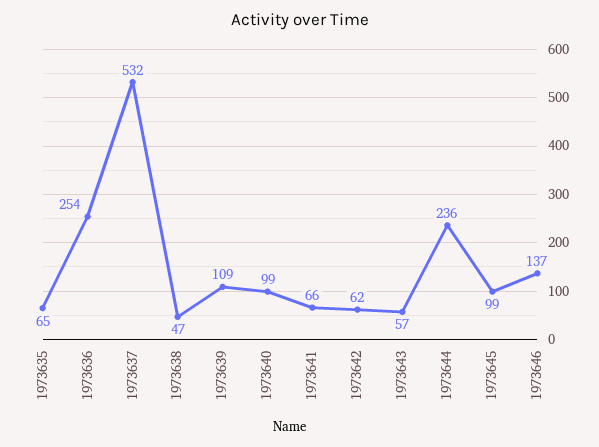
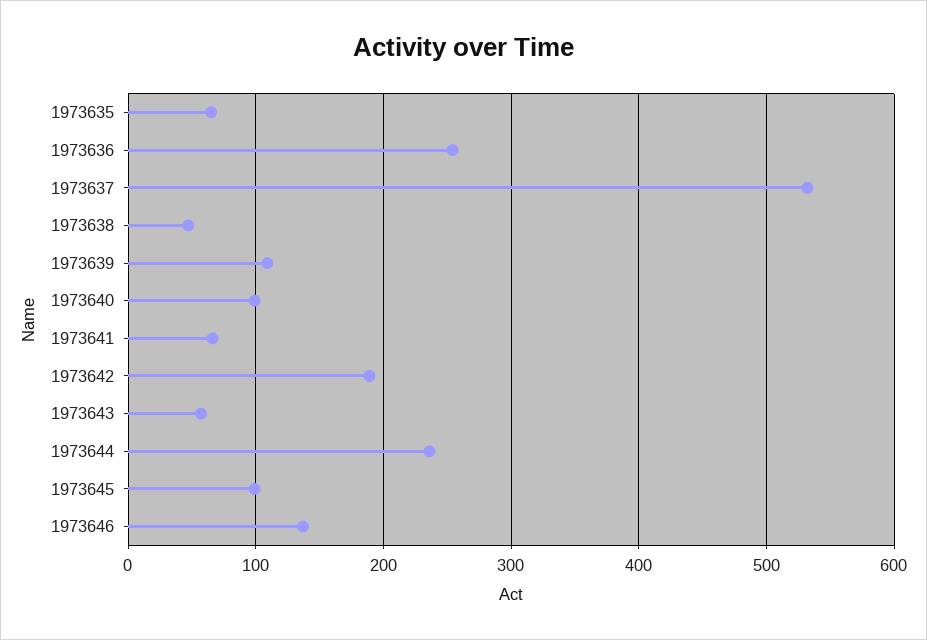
1973642: 62 -> 190

